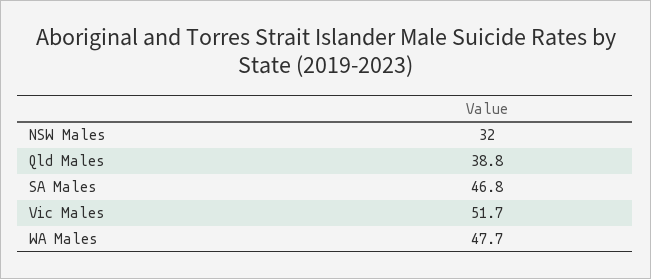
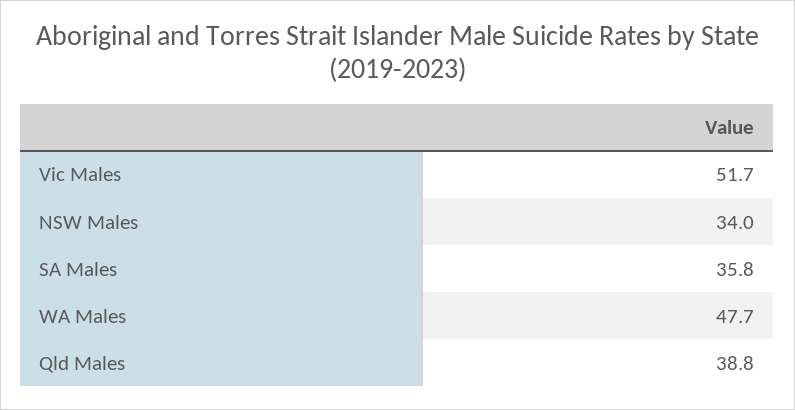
NSW Males: 32 -> 34
SA Males: 46.8 -> 35.8

